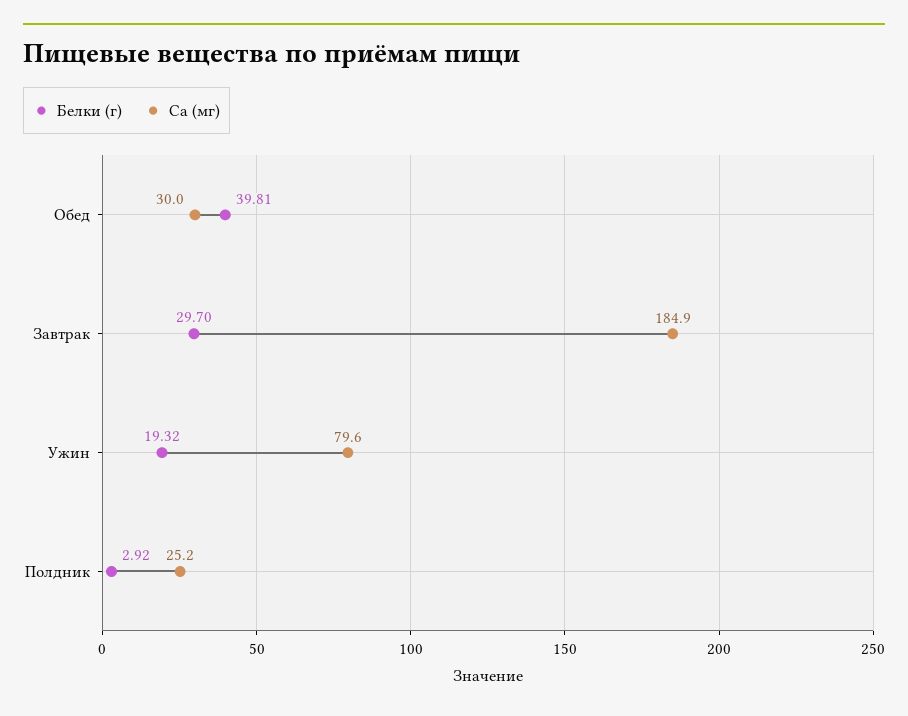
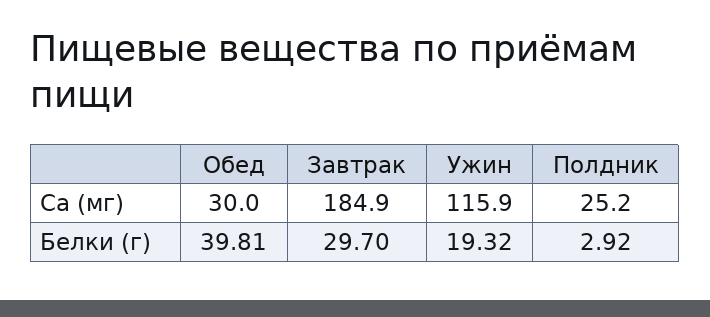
Ca (мг), Ужин: 79.6 -> 115.9

